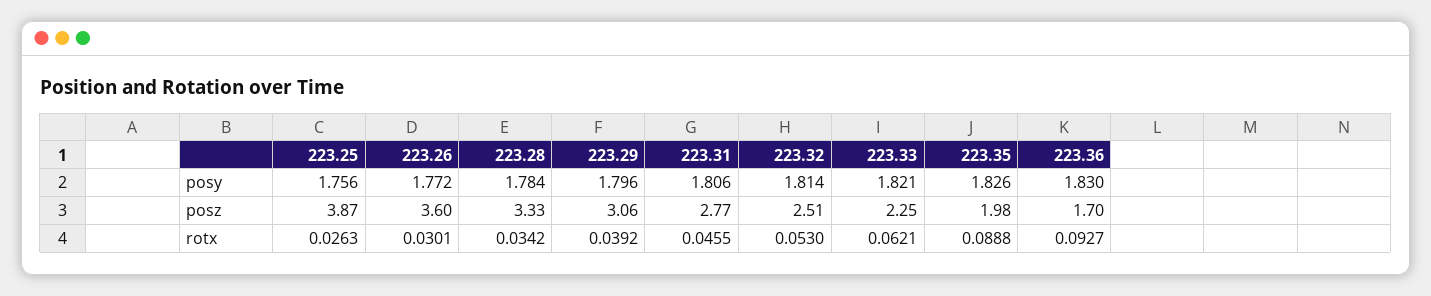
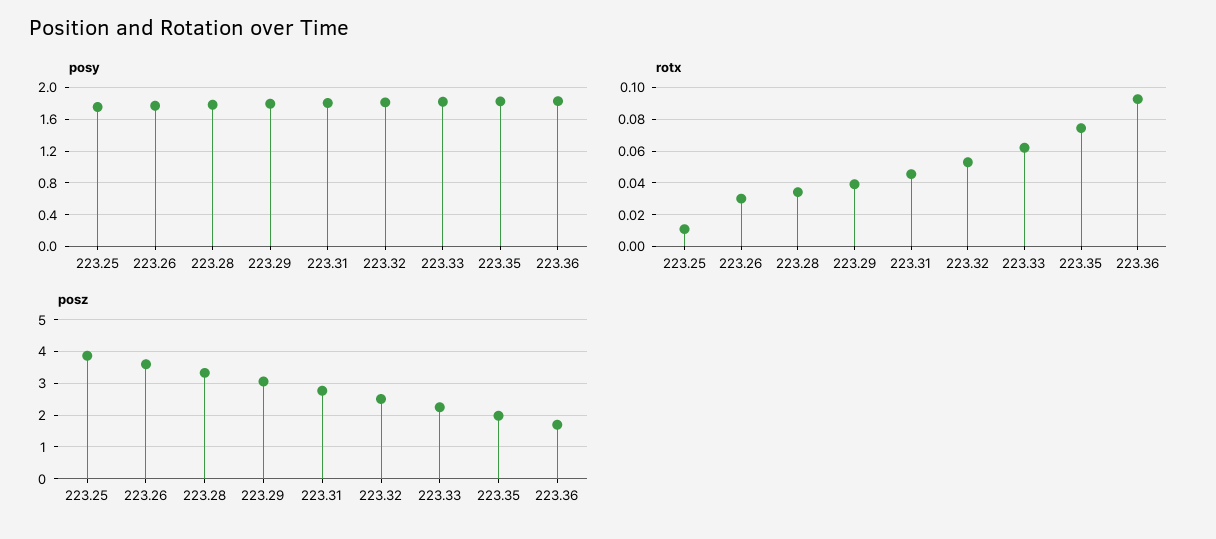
rotx, 223.25: 0.0263 -> 0.01
rotx, 223.35: 0.0888 -> 0.075

